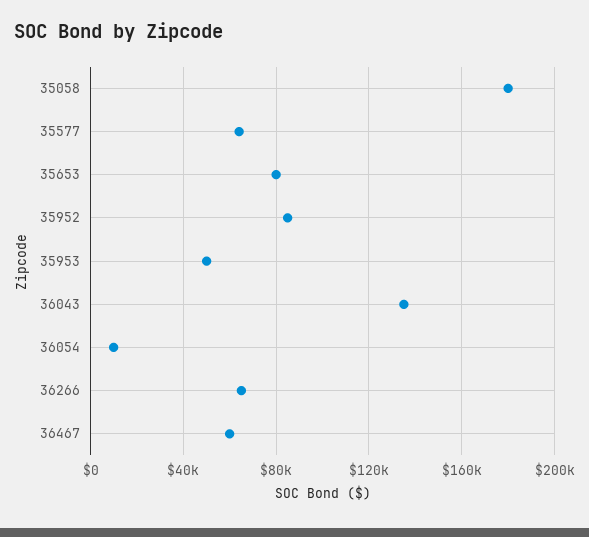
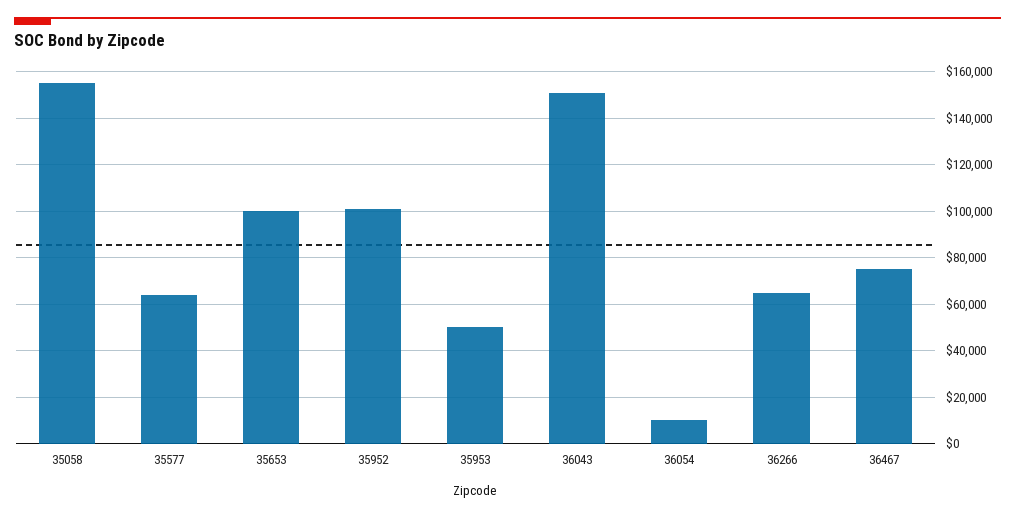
35058: 180000 -> 155000
35653: 80000 -> 100000
35952: 85000 -> 100000
36043: 135000 -> 150000
36467: 60000 -> 75000

